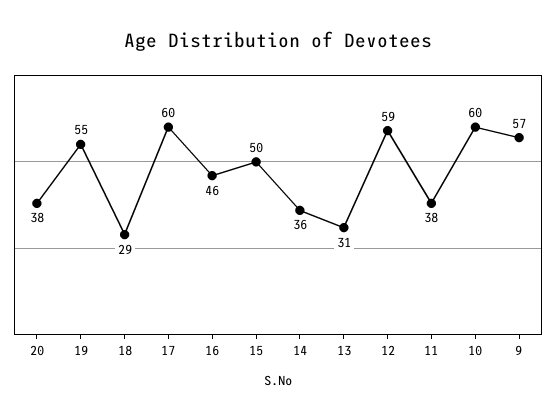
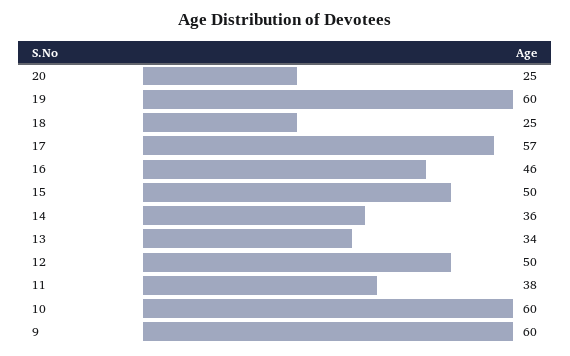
20: 38 -> 25
19: 55 -> 60
18: 29 -> 25
17: 60 -> 57
13: 31 -> 34
12: 59 -> 50
9: 57 -> 60

